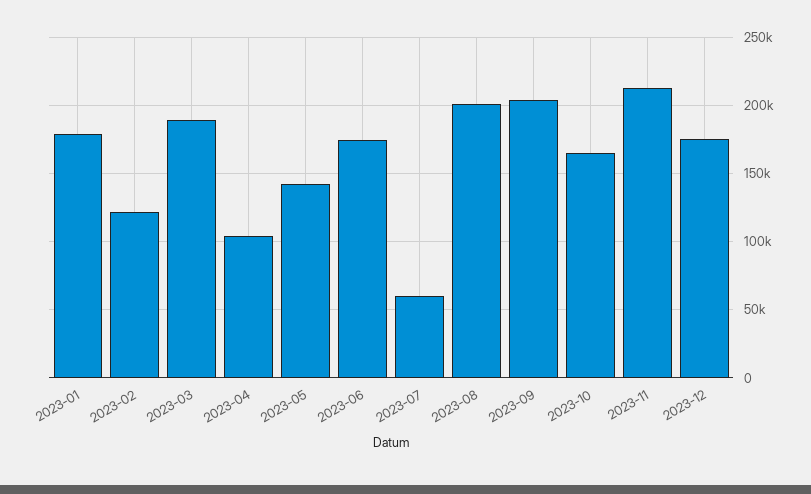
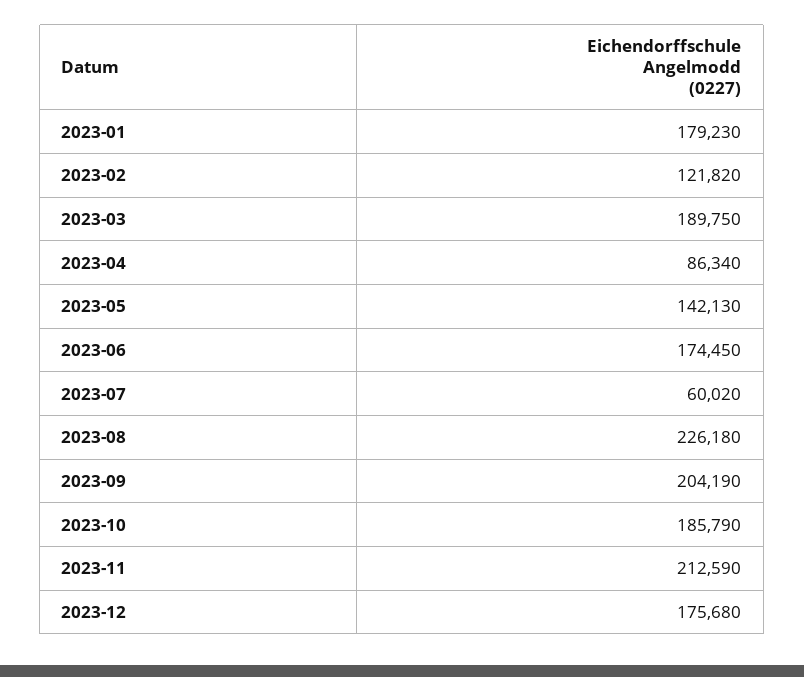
2023-04: 105000 -> 86340
2023-08: 200000 -> 226180
2023-10: 165000 -> 185790

